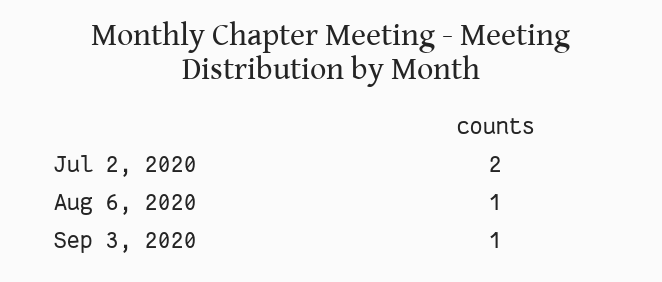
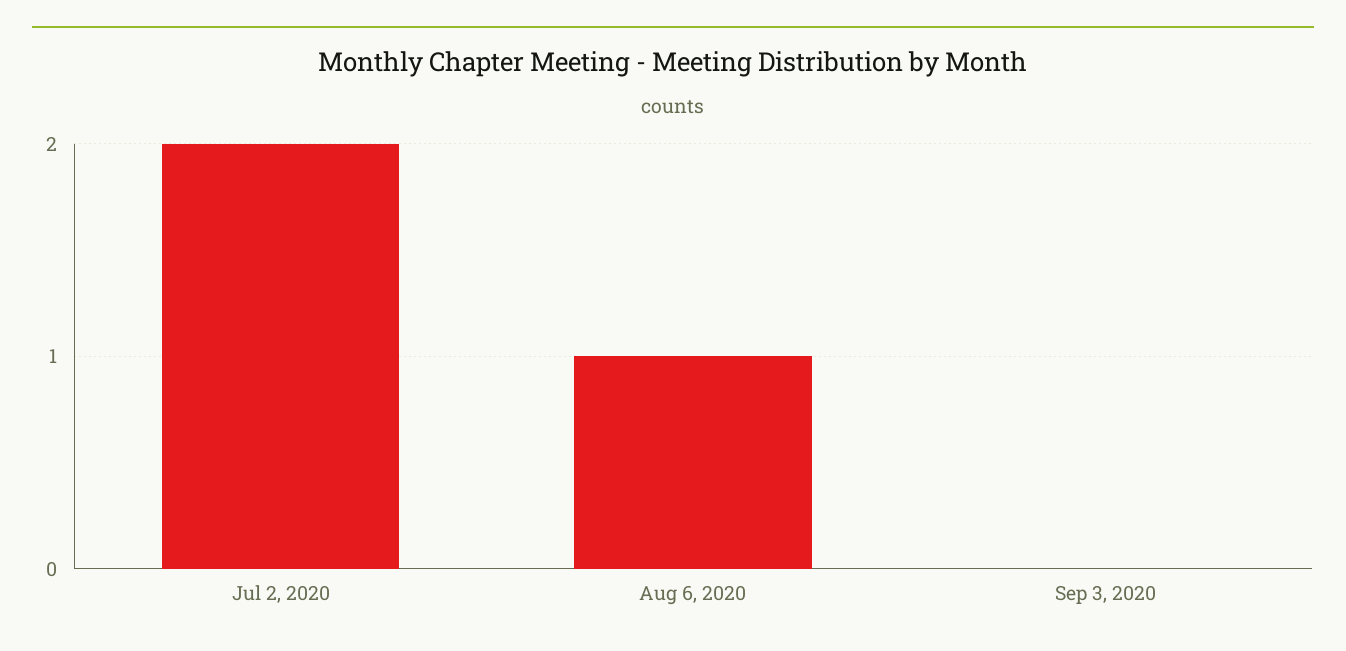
Sep 3, 2020: 1 -> 0

